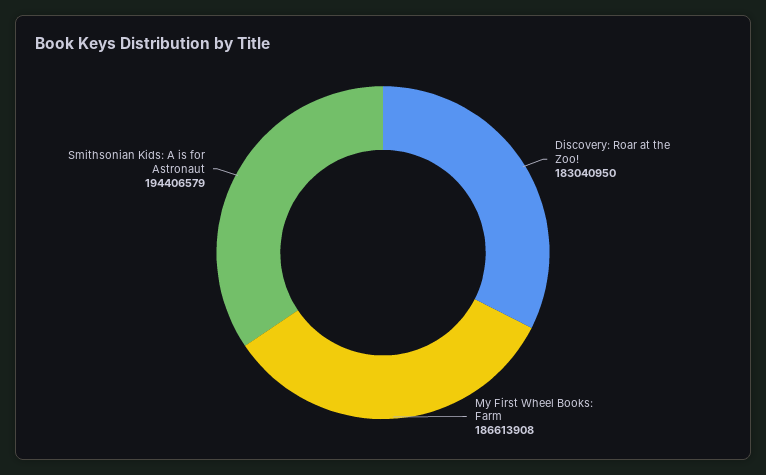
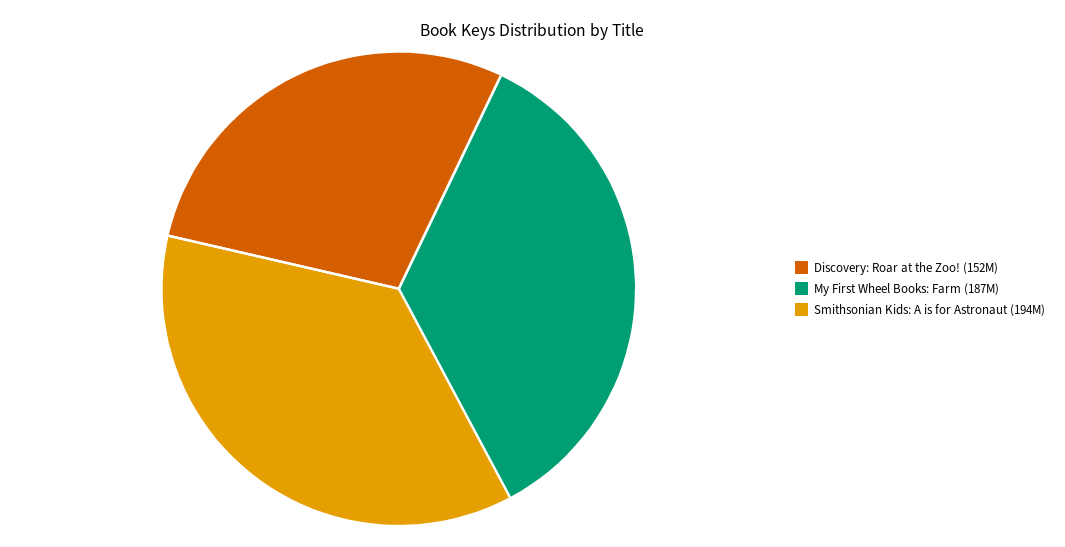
Discovery: Roar at the Zoo!: 183040950 -> 152000000

